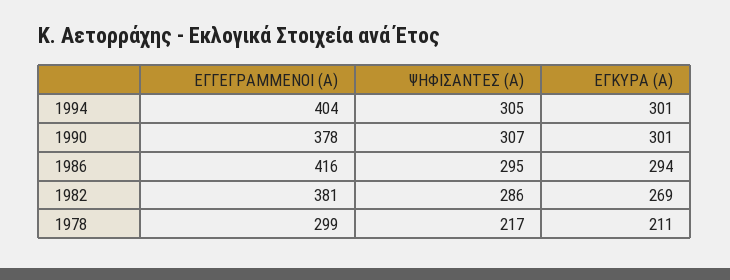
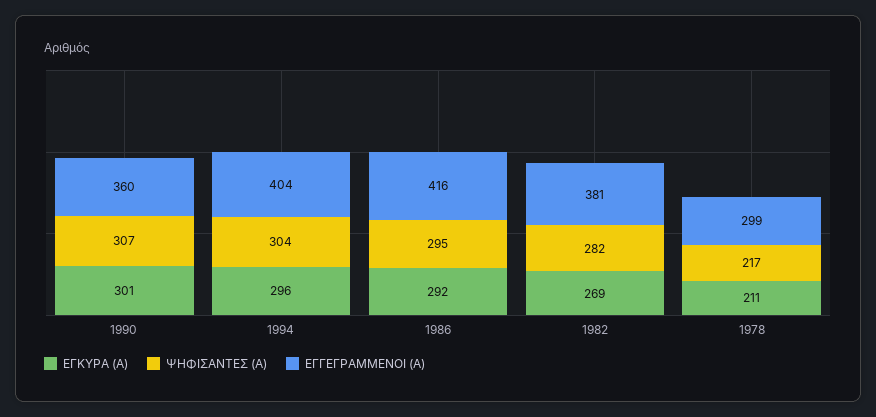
ΨΗΦΙΣΑΝΤΕΣ (Α), 1994: 305 -> 304
ΕΓΚΥΡΑ (Α), 1994: 301 -> 296
ΕΓΓΕΓΡΑΜΜΕΝΟΙ (Α), 1990: 378 -> 360
ΕΓΚΥΡΑ (Α), 1986: 294 -> 292
ΨΗΦΙΣΑΝΤΕΣ (Α), 1982: 286 -> 282

